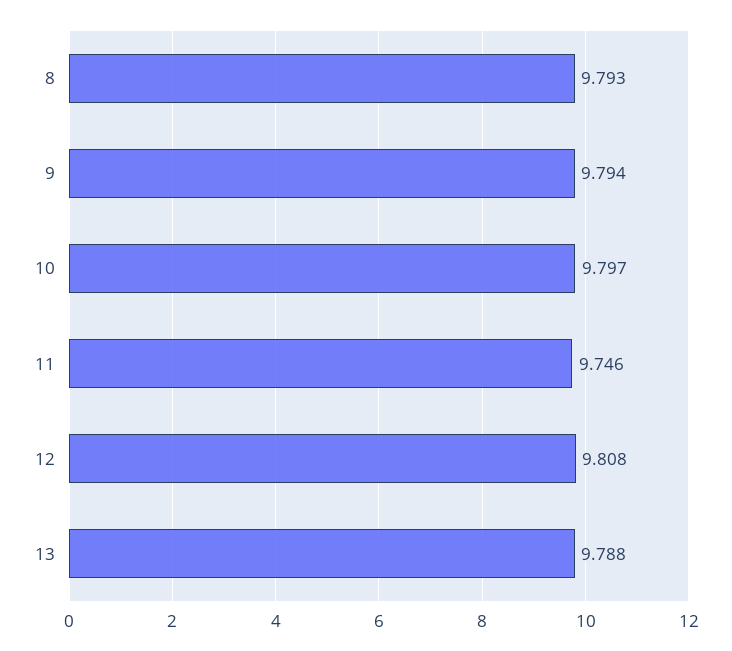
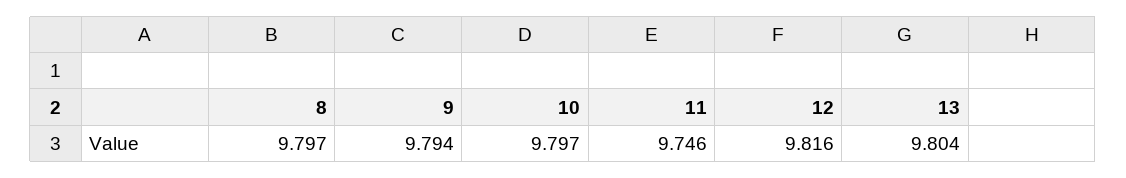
8: 9.793 -> 9.797
12: 9.808 -> 9.816
13: 9.788 -> 9.804

